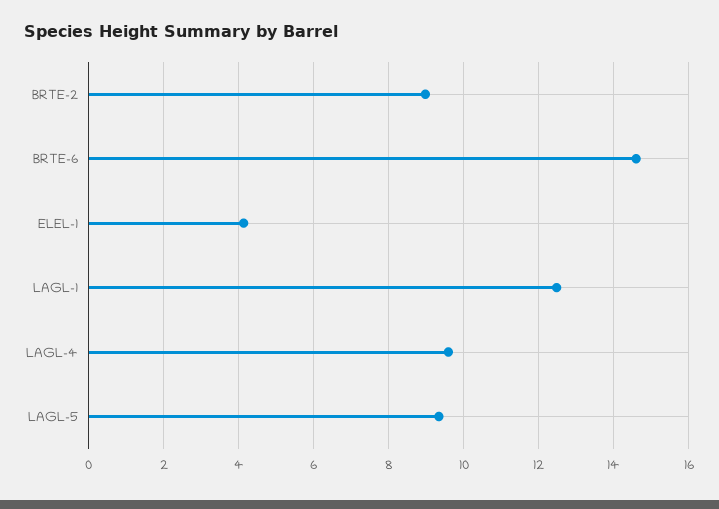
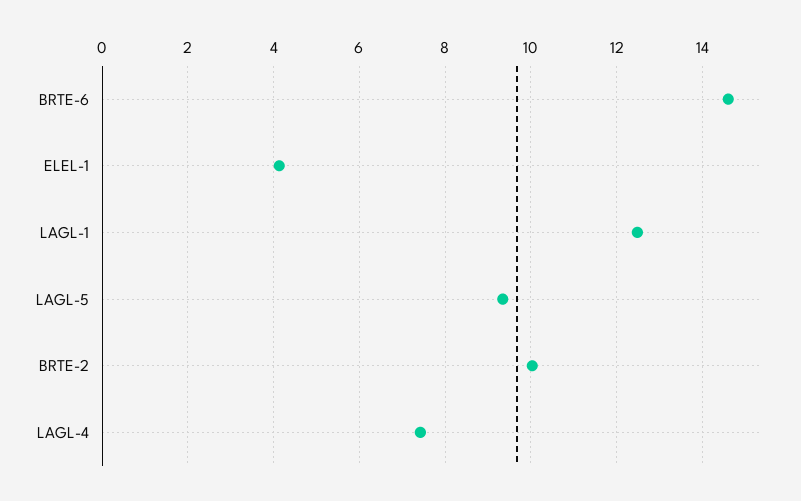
BRTE-2: 9 -> 10
LAGL-4: 9.6 -> 7.4

